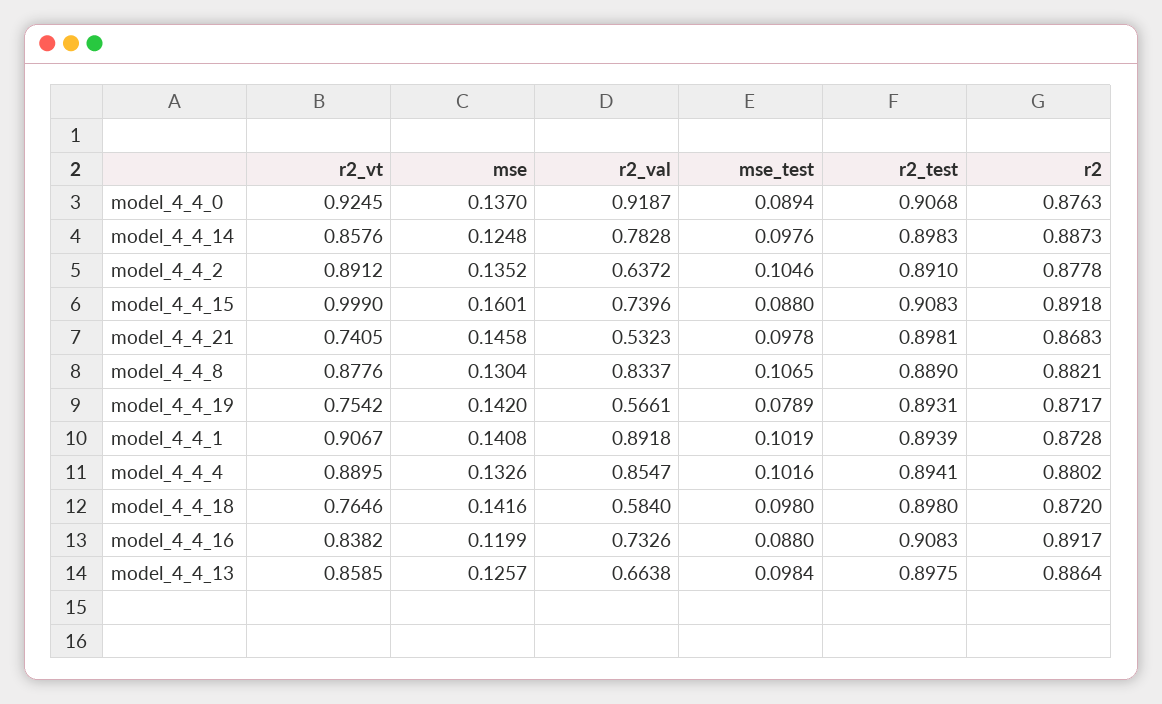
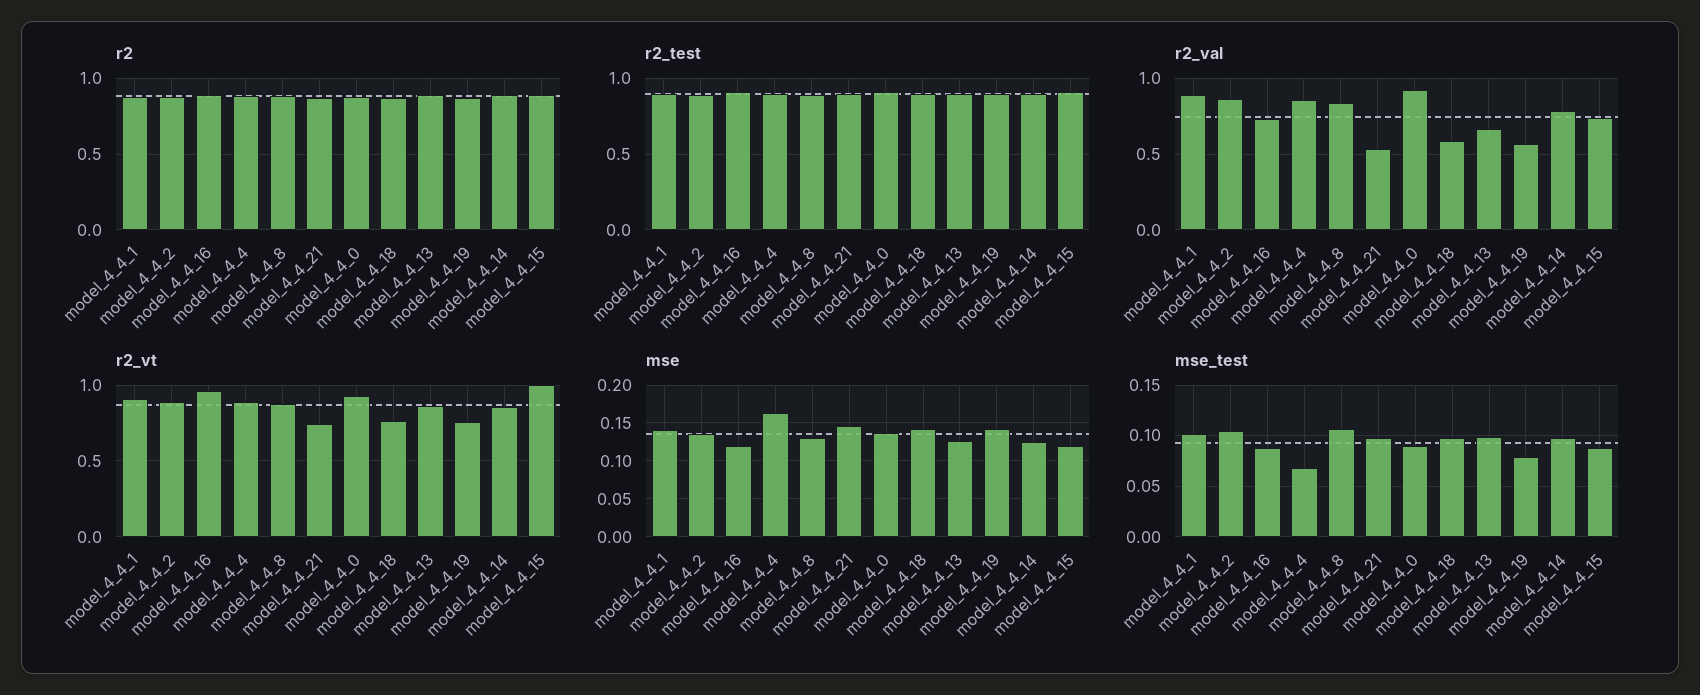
r2_val, model_4_4_2: 0.6372 -> 0.85
mse, model_4_4_15: 0.1601 -> 0.12
mse, model_4_4_4: 0.1326 -> 0.16
mse_test, model_4_4_4: 0.1016 -> 0.07
r2_vt, model_4_4_16: 0.8382 -> 0.95

